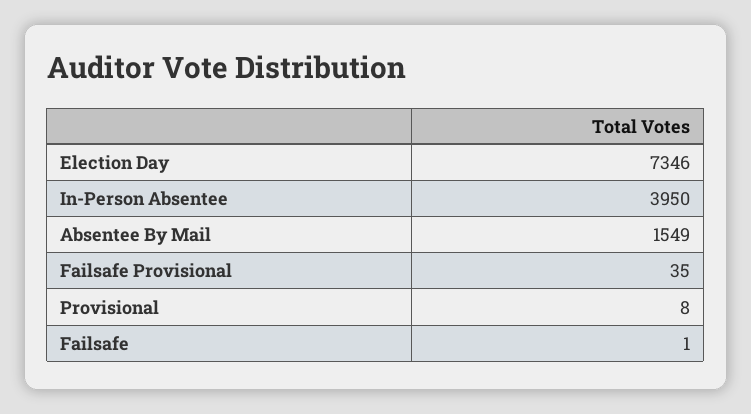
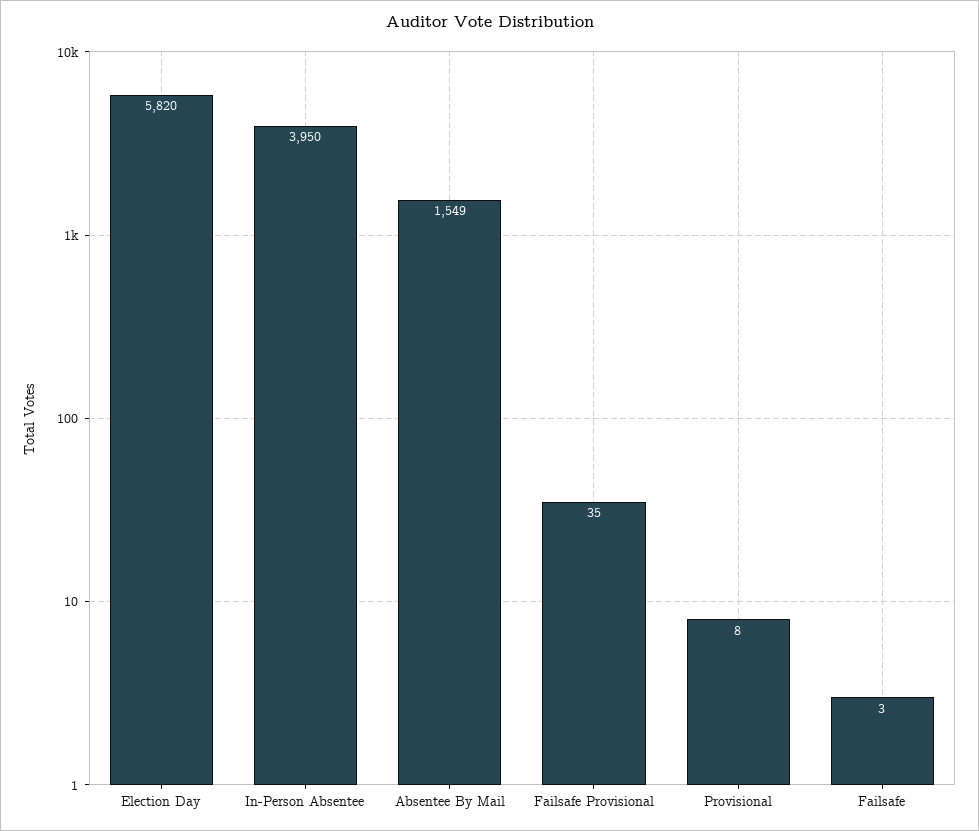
Election Day: 7346 -> 5820
Failsafe: 1 -> 3

